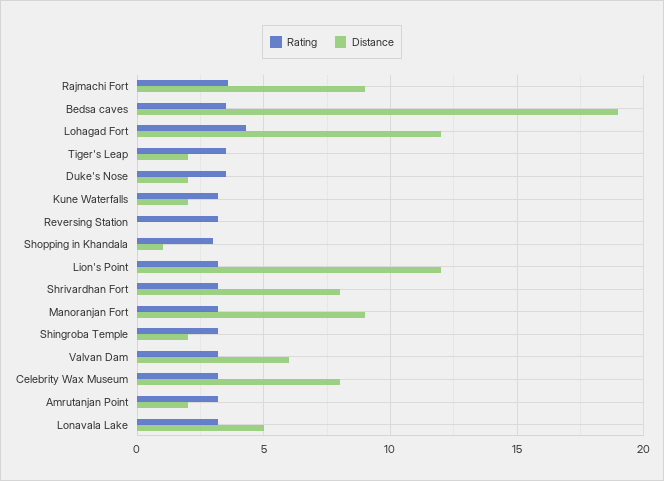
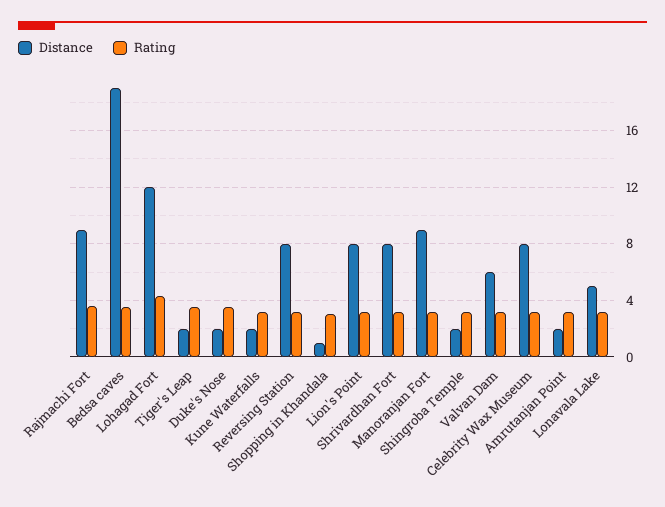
Distance, Reversing Station: 0 -> 8
Distance, Lion's Point: 12 -> 8

